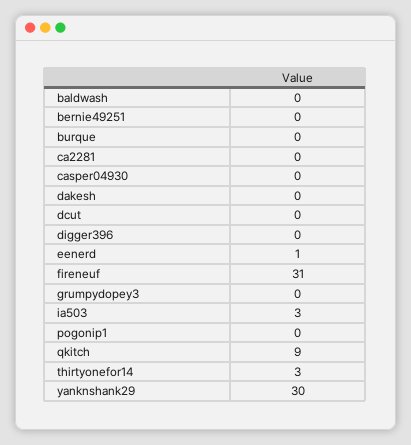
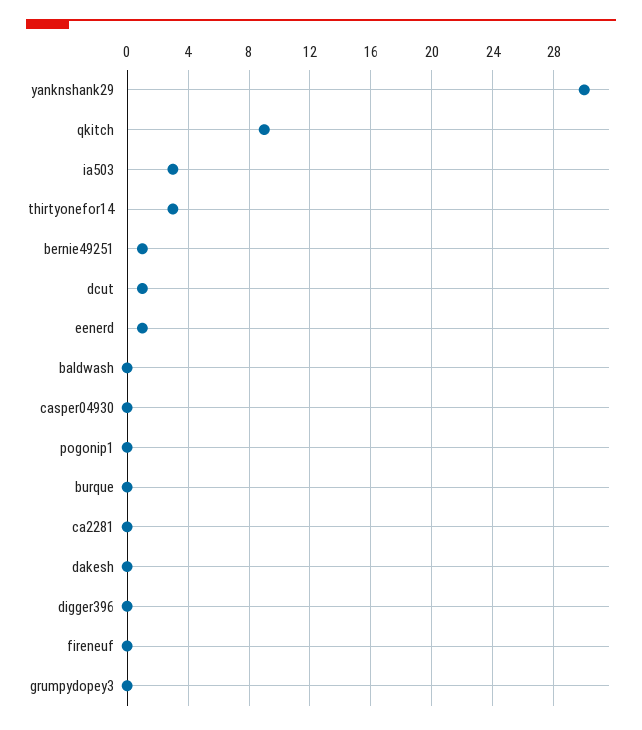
bernie49251: 0 -> 1
dcut: 0 -> 1
fireneuf: 31 -> 0

